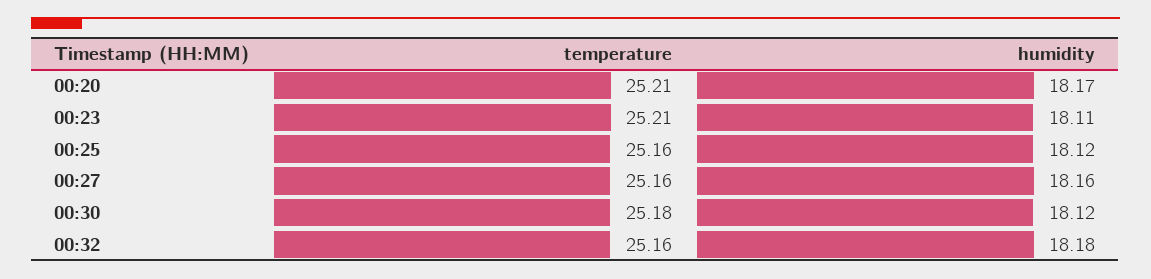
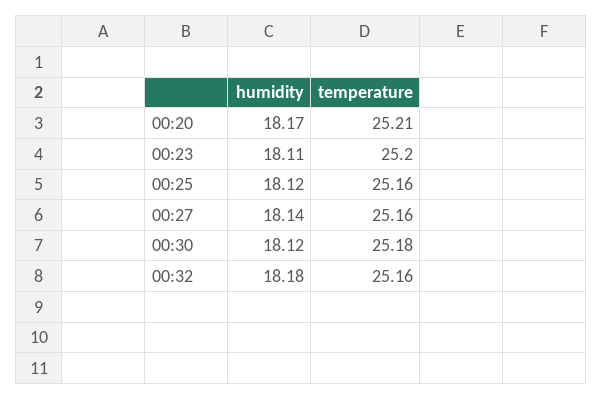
temperature, 00:23: 25.21 -> 25.2
humidity, 00:27: 18.16 -> 18.14

